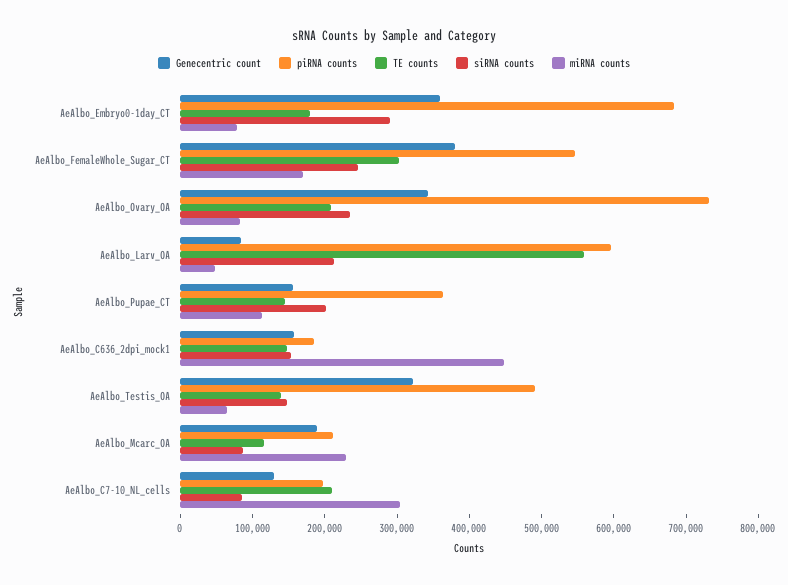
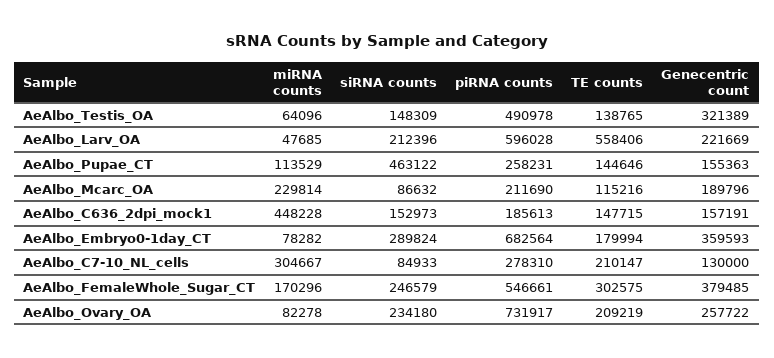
Genecentric count, AeAlbo_Ovary_OA: 340000 -> 257722
Genecentric count, AeAlbo_Larv_OA: 80000 -> 221669
piRNA counts, AeAlbo_Pupae_CT: 360000 -> 258231
siRNA counts, AeAlbo_Pupae_CT: 200000 -> 463122
piRNA counts, AeAlbo_C7-10_NL_cells: 200000 -> 278310

